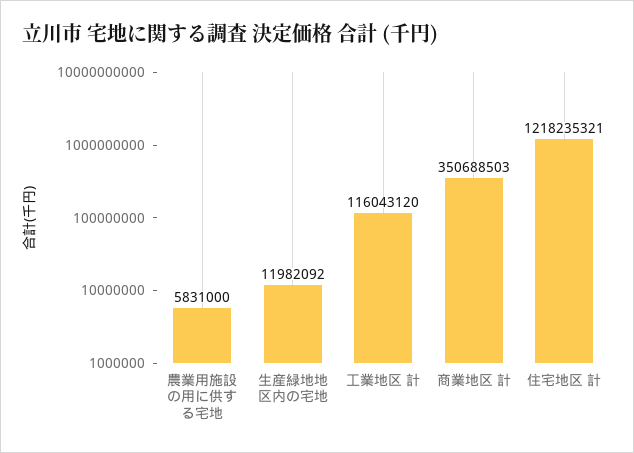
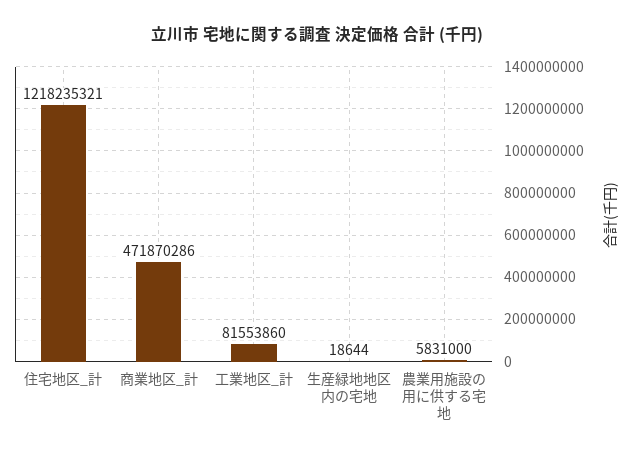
生産緑地地区内の宅地: 11982092 -> 18644
工業地区 計: 116043120 -> 81553860
商業地区 計: 350688503 -> 471870286

